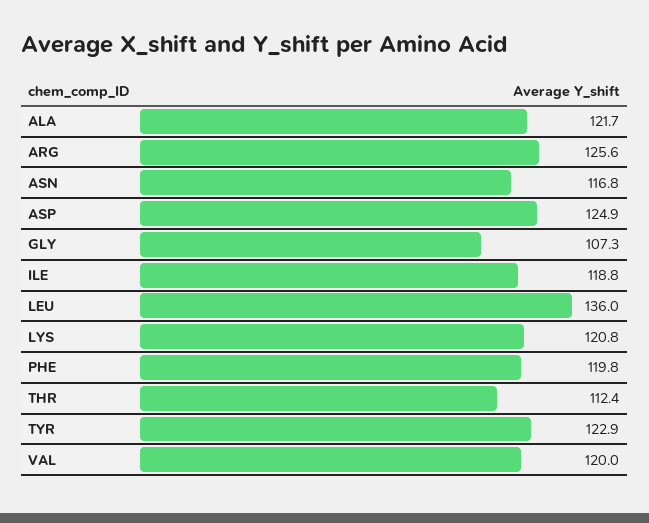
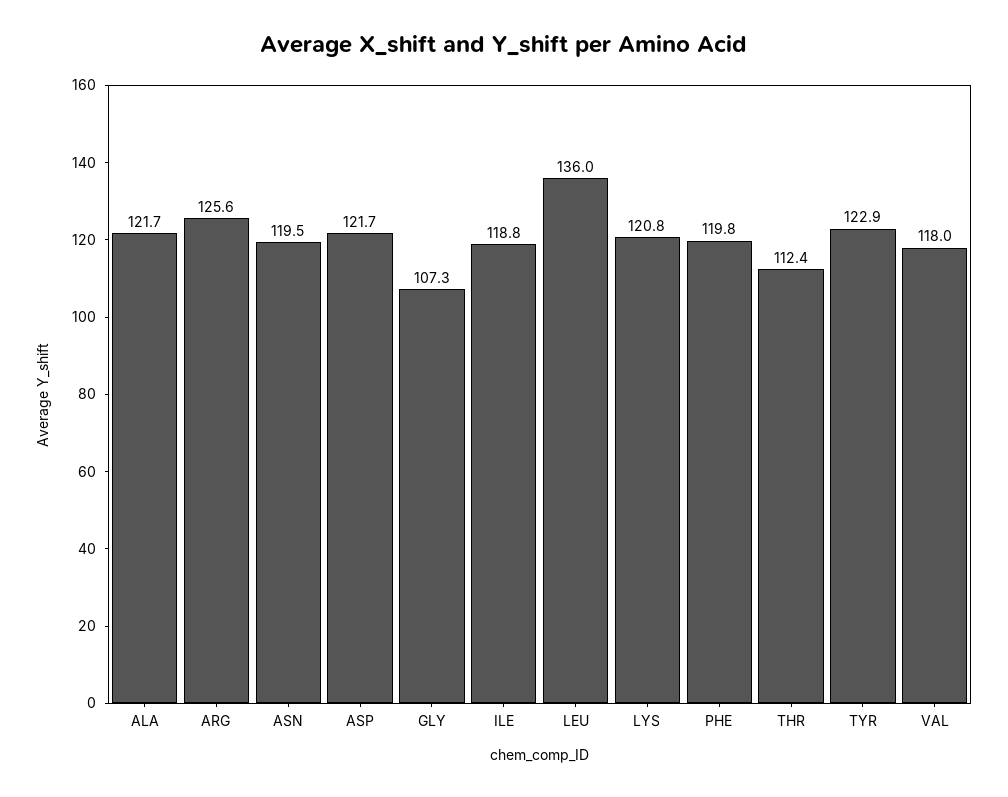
ASN: 116.8 -> 119.5
ASP: 124.9 -> 121.7
VAL: 120 -> 118

